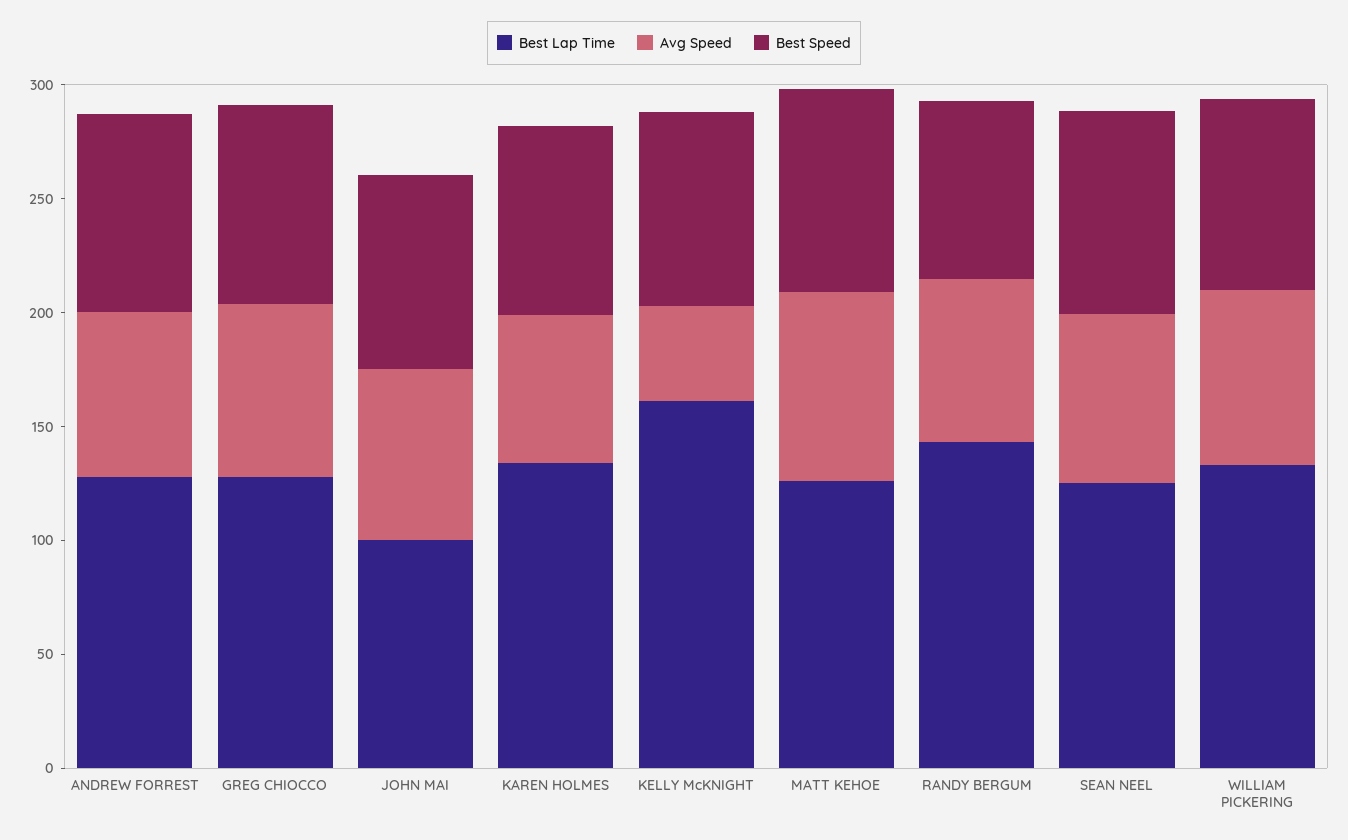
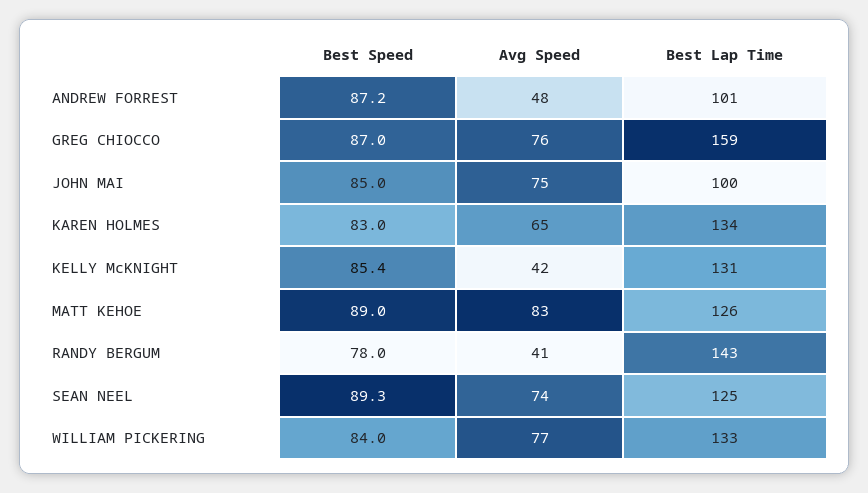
Best Lap Time, ANDREW FORREST: 130 -> 101
Avg Speed, ANDREW FORREST: 70 -> 48
Best Lap Time, GREG CHIOCCO: 130 -> 159
Best Lap Time, KELLY McKNIGHT: 160 -> 131
Avg Speed, RANDY BERGUM: 70 -> 41

